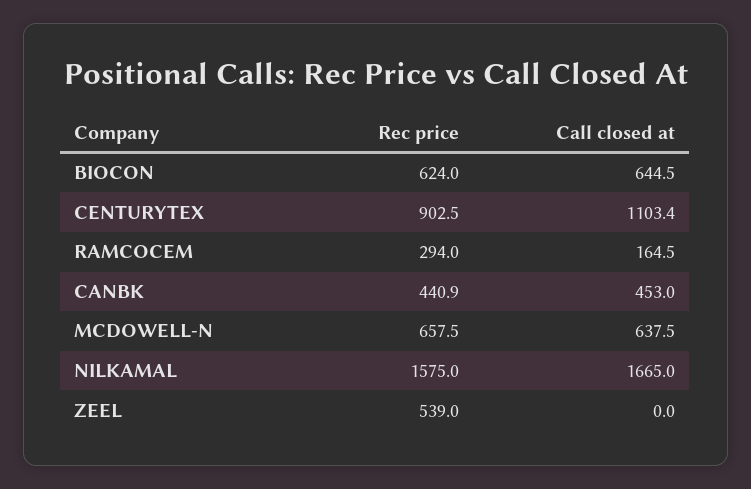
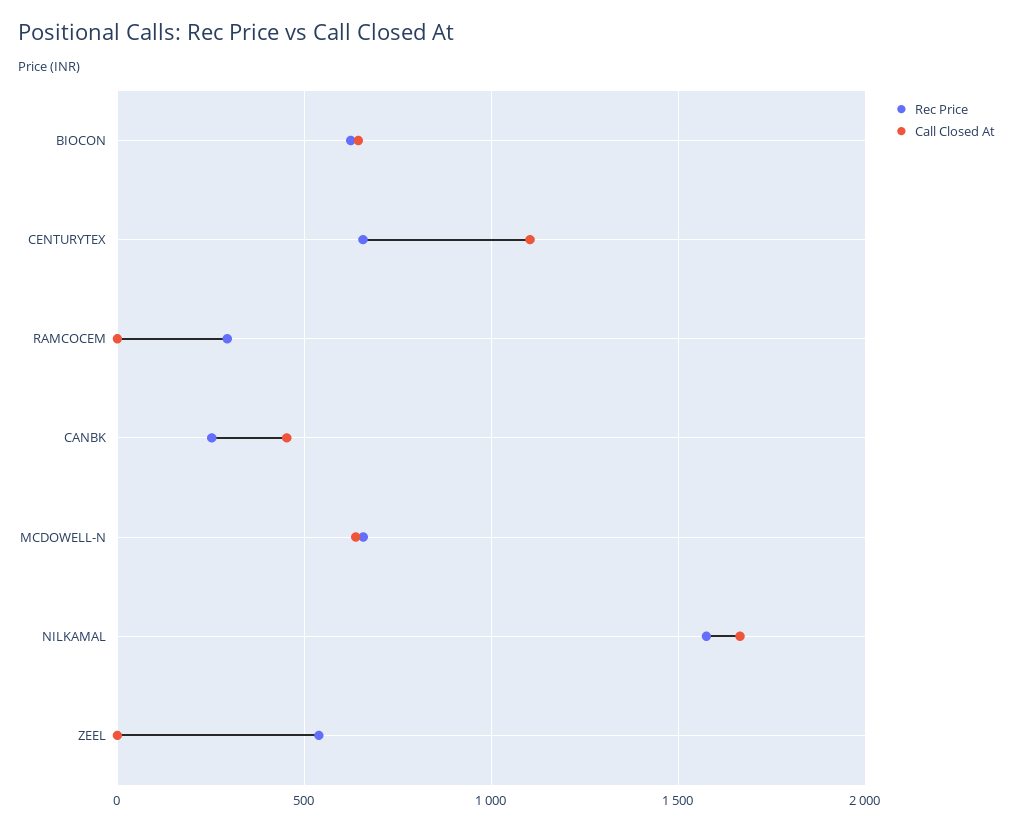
Rec price, CENTURYTEX: 902.5 -> 650
Call closed at, RAMCOCEM: 164.5 -> 0
Rec price, CANBK: 440.9 -> 250

